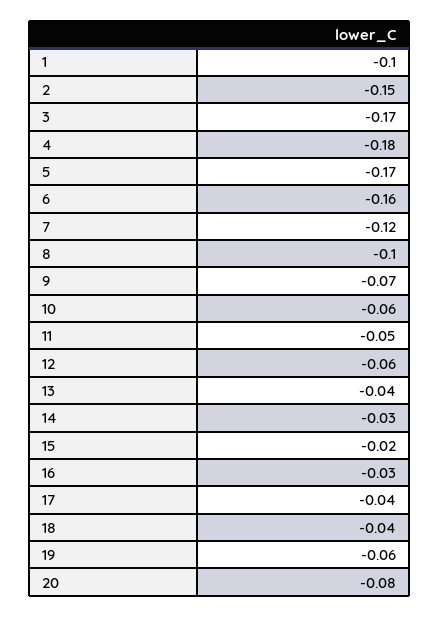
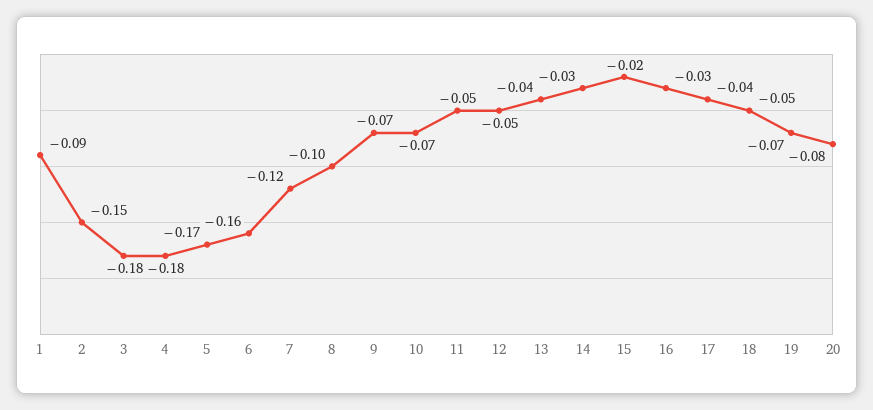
1: -0.1 -> -0.09
3: -0.17 -> -0.18
10: -0.06 -> -0.07
12: -0.06 -> -0.05
18: -0.04 -> -0.05
19: -0.06 -> -0.07

